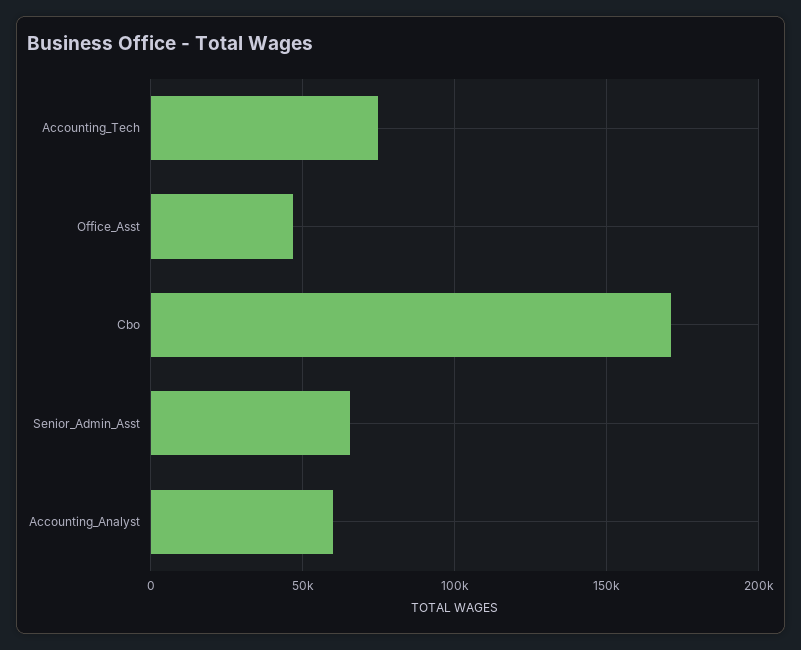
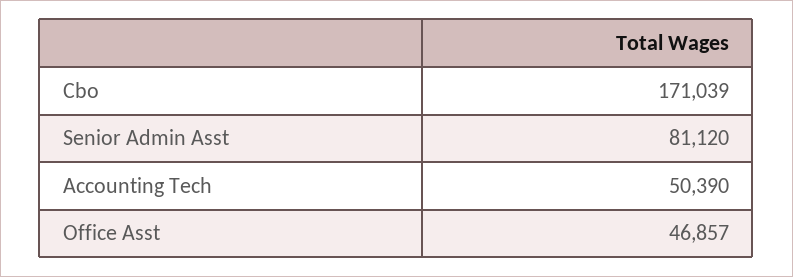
Accounting_Tech: 75000 -> 50390
Senior_Admin_Asst: 65000 -> 81120
Accounting_Analyst: 60000 -> none

